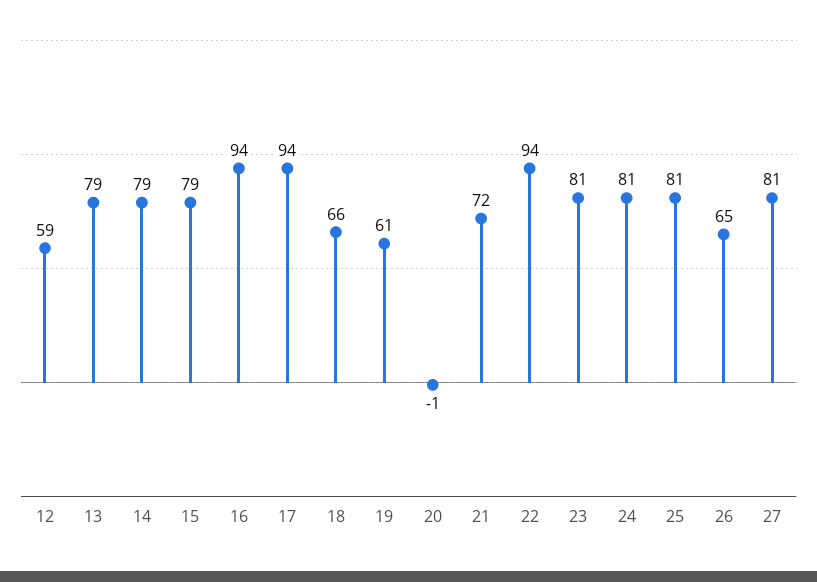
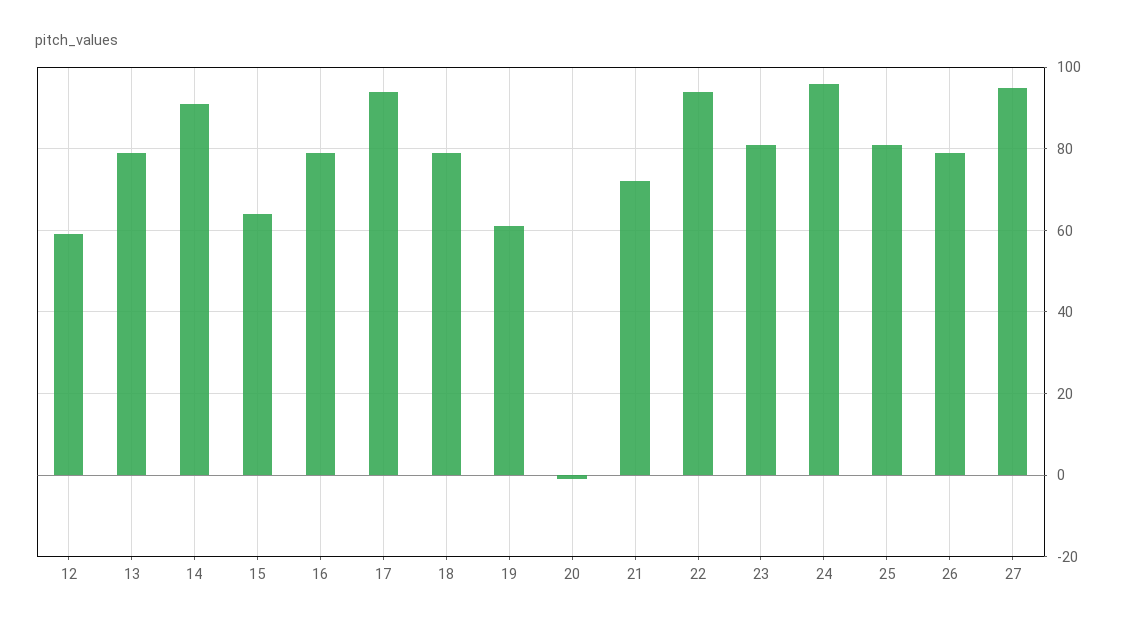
14: 79 -> 90
15: 79 -> 65
16: 94 -> 80
18: 66 -> 80
24: 81 -> 95
26: 65 -> 80
27: 81 -> 95

